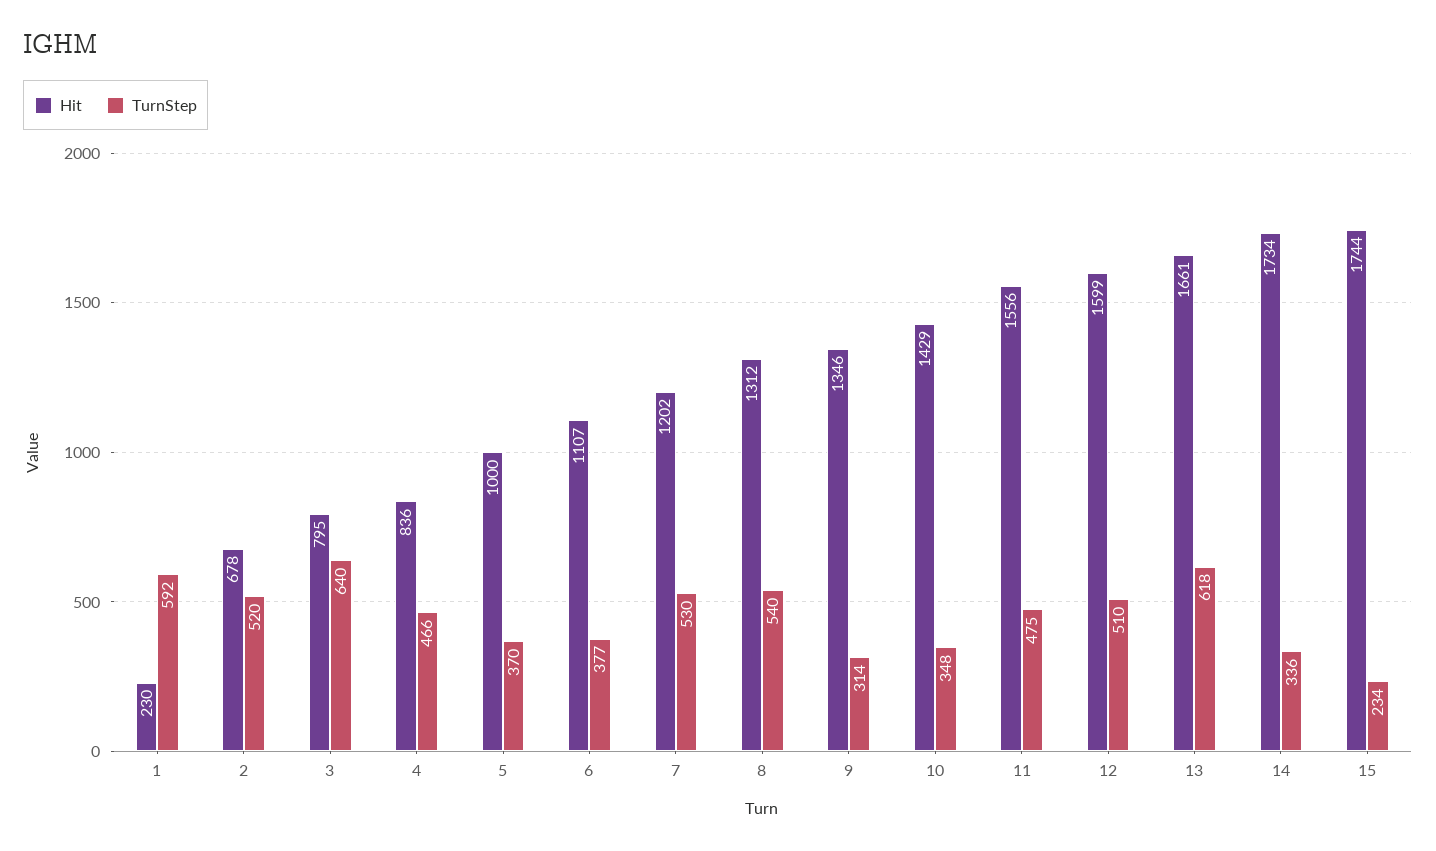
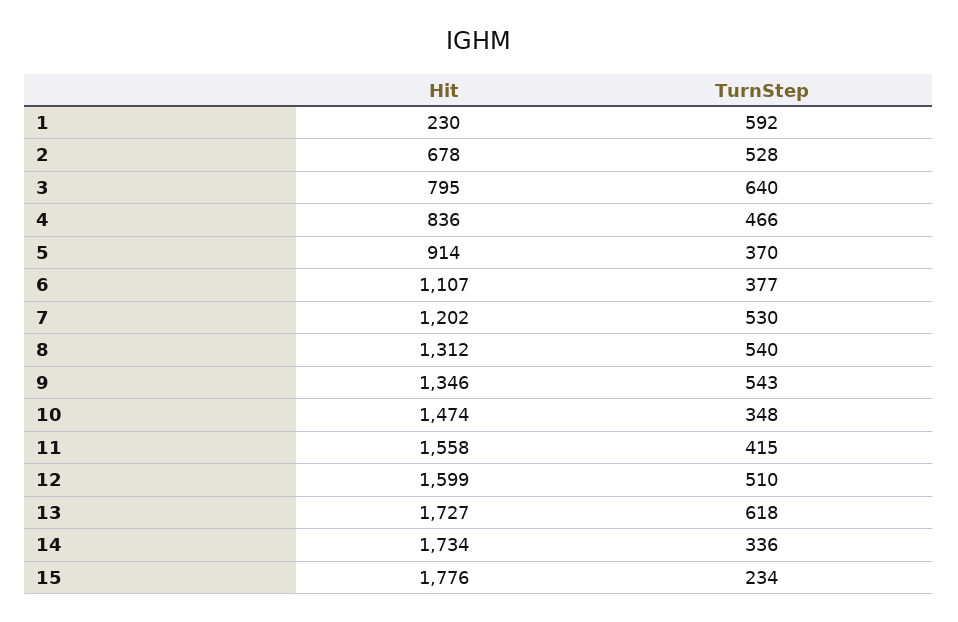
TurnStep, 2: 520 -> 528
Hit, 5: 1000 -> 914
TurnStep, 9: 314 -> 543
Hit, 10: 1429 -> 1474
Hit, 11: 1556 -> 1558
TurnStep, 11: 475 -> 415
Hit, 13: 1661 -> 1727
Hit, 15: 1744 -> 1776

